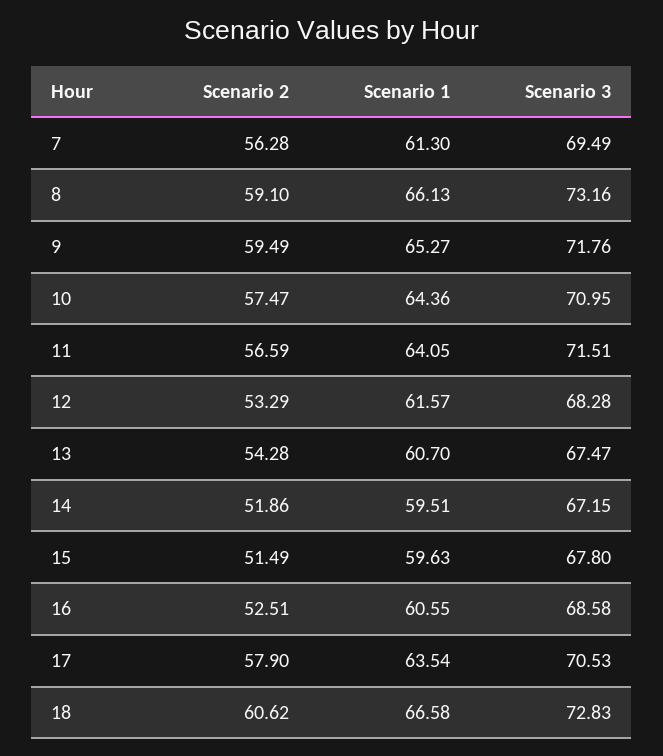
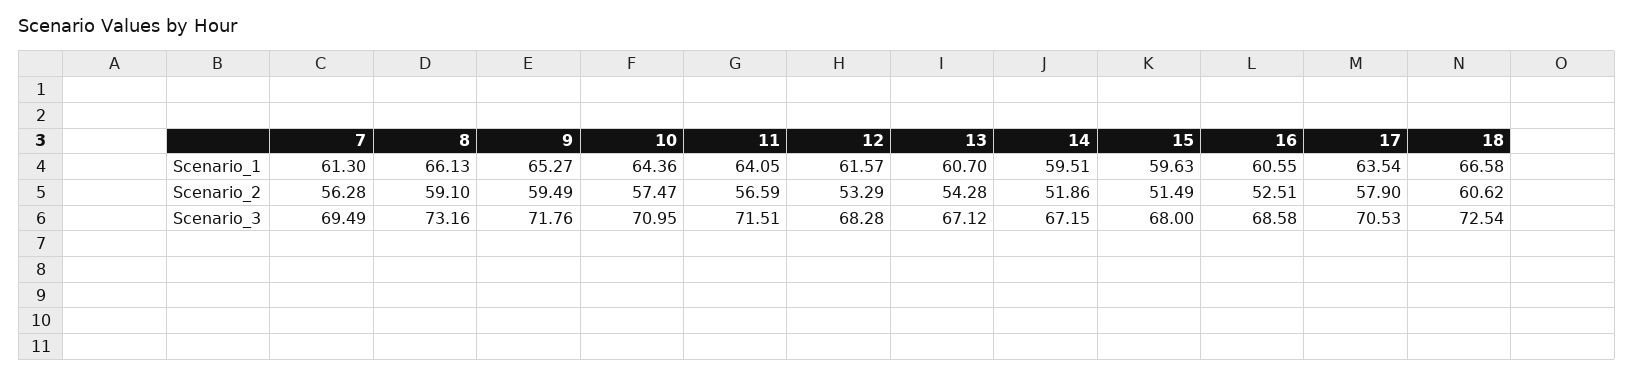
Scenario 3, 13: 67.47 -> 67.12
Scenario 3, 15: 67.8 -> 68
Scenario 3, 18: 72.83 -> 72.54

